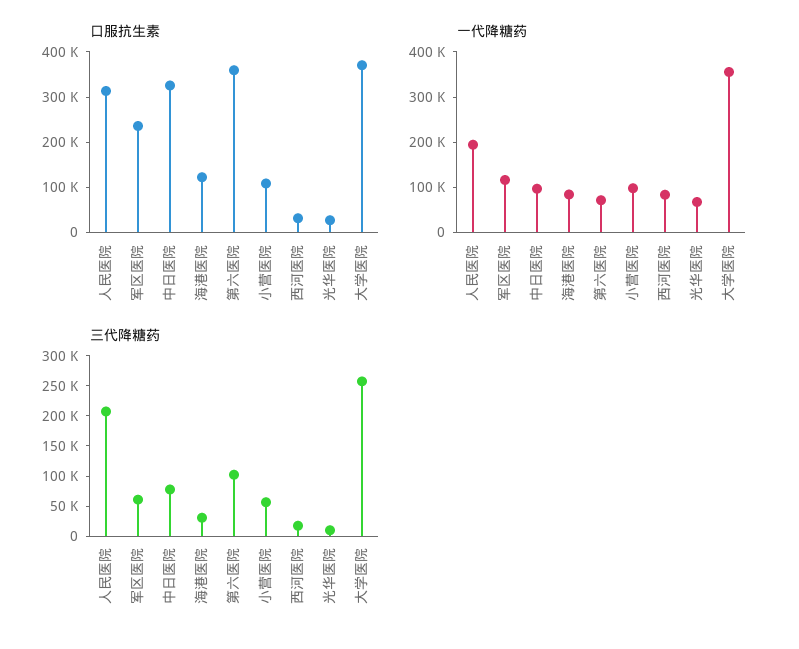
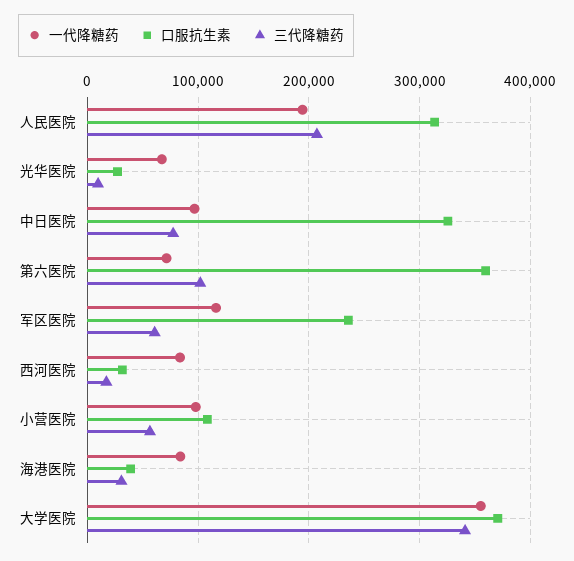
口服抗生素, 海港医院: 120000 -> 40000
三代降糖药, 大学医院: 250000 -> 340000

